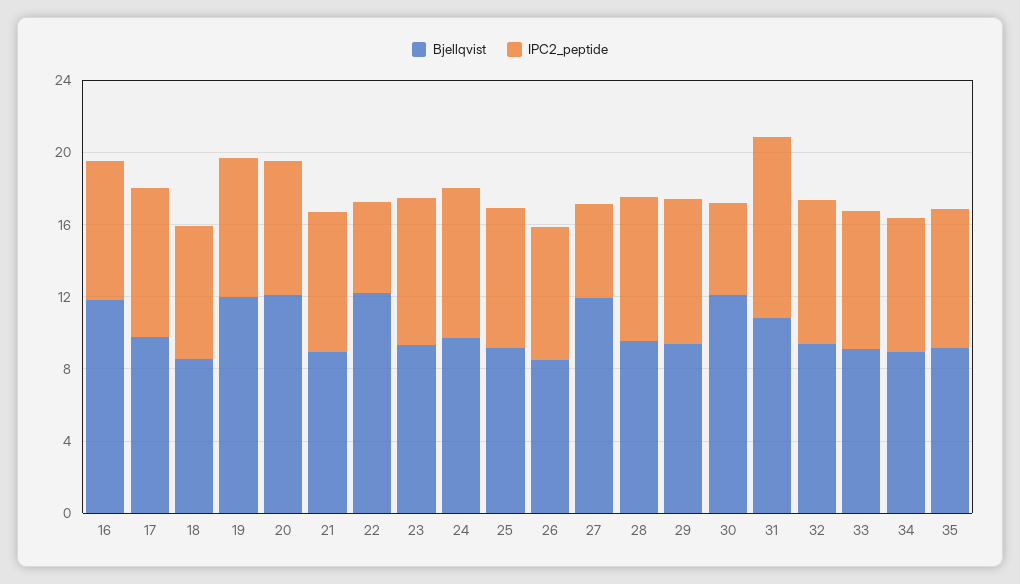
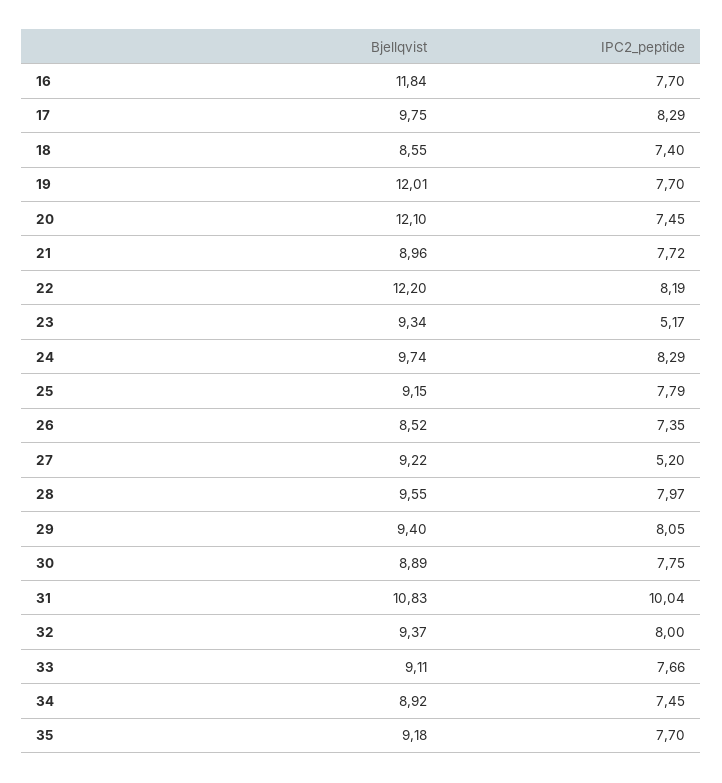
IPC2_peptide, 22: 5 -> 8.19
IPC2_peptide, 23: 8 -> 5.17
Bjellqvist, 27: 12 -> 9.22
Bjellqvist, 30: 12 -> 8.89
IPC2_peptide, 30: 5 -> 7.75

